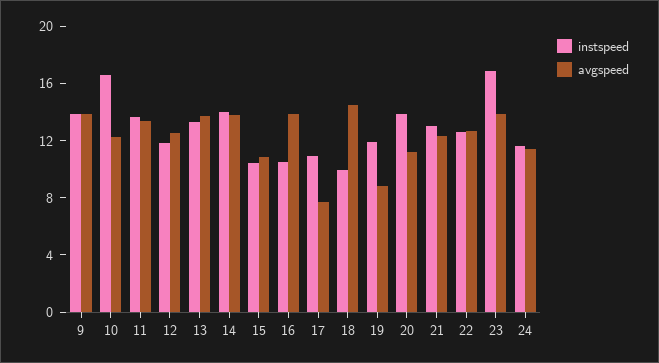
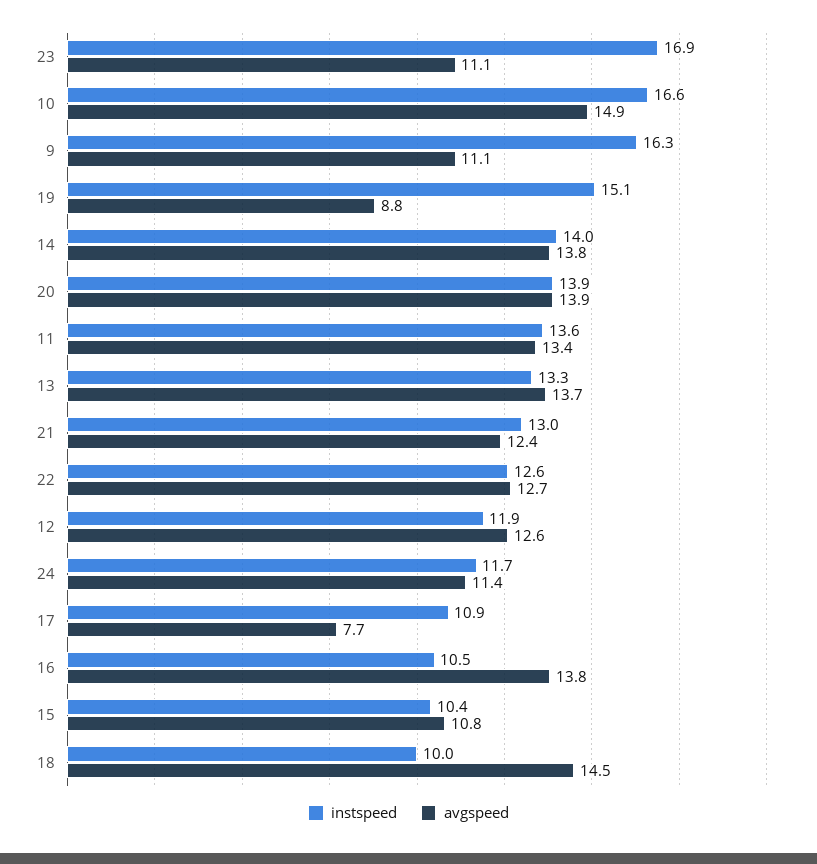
instspeed, 9: 14 -> 16.3
avgspeed, 9: 14 -> 11.1
avgspeed, 10: 12 -> 14.9
instspeed, 19: 12 -> 15.1
avgspeed, 20: 11 -> 13.9
avgspeed, 23: 14 -> 11.1

